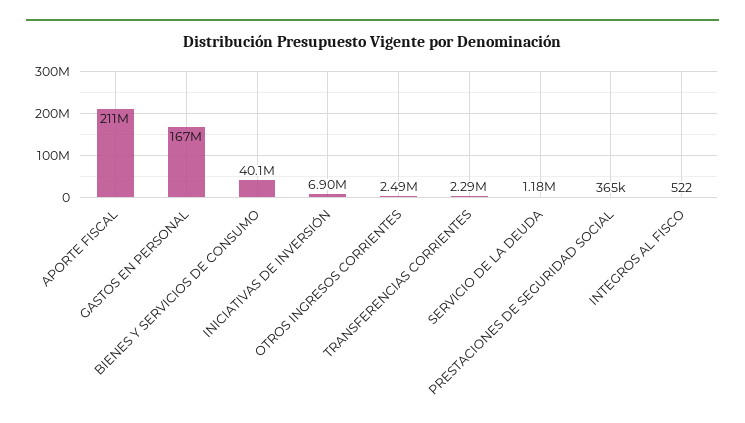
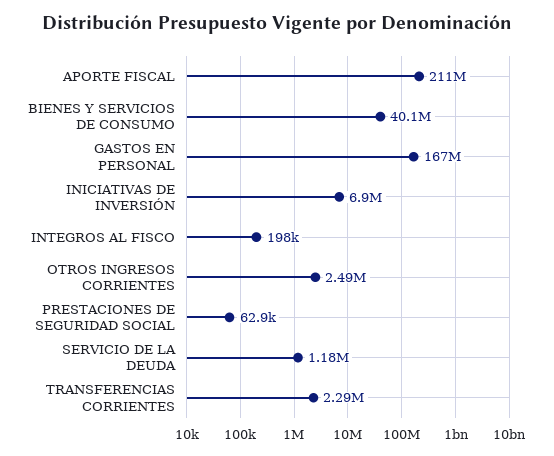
PRESTACIONES DE SEGURIDAD SOCIAL: 365000 -> 62900
INTEGROS AL FISCO: 522 -> 198000

